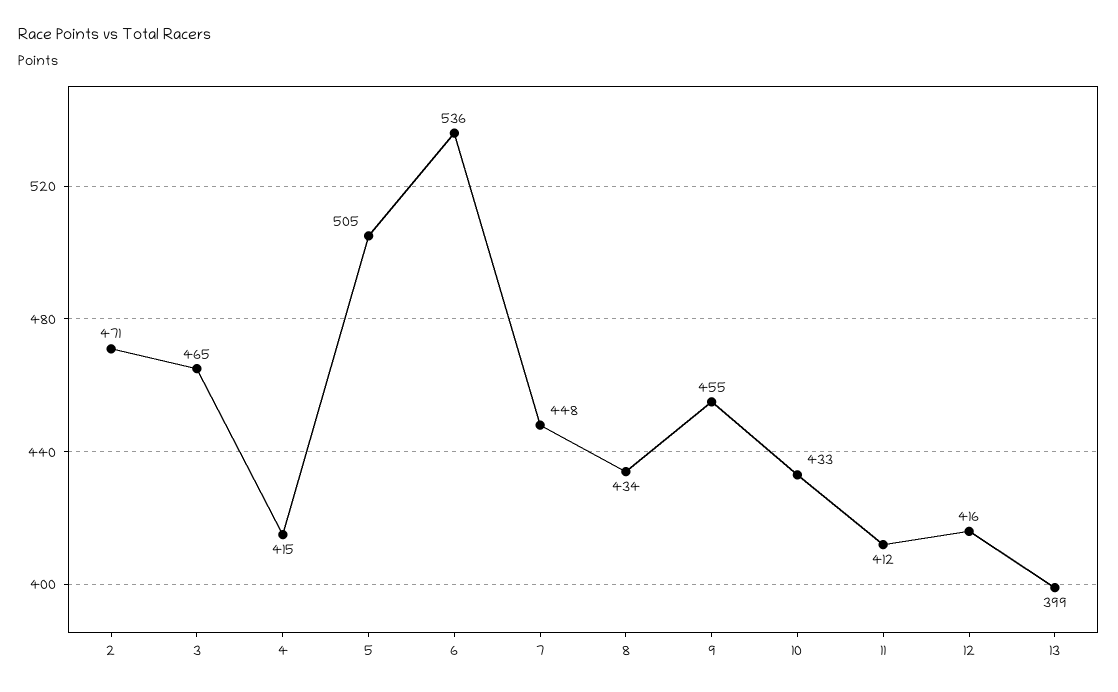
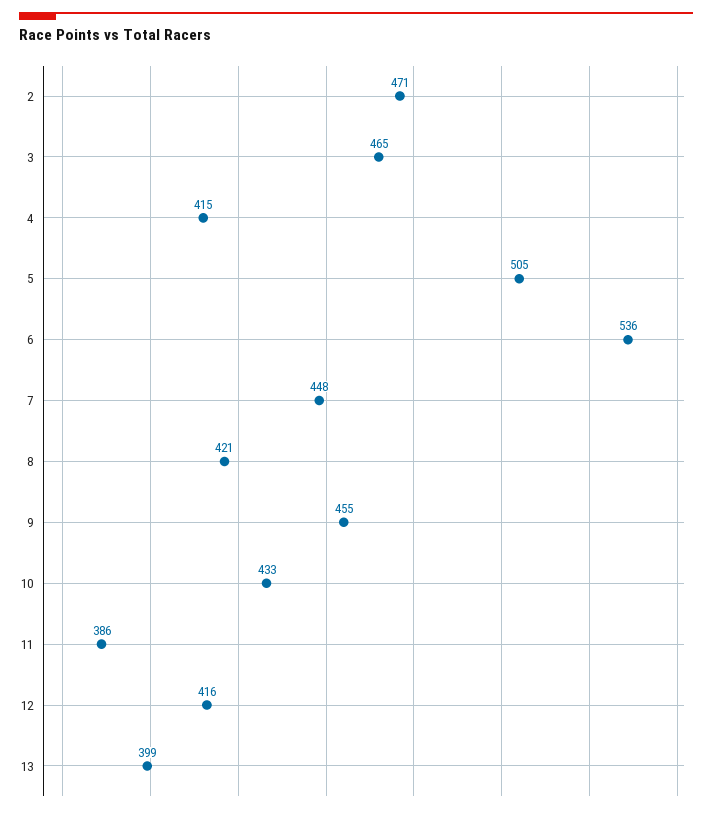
8: 434 -> 421
11: 412 -> 386

